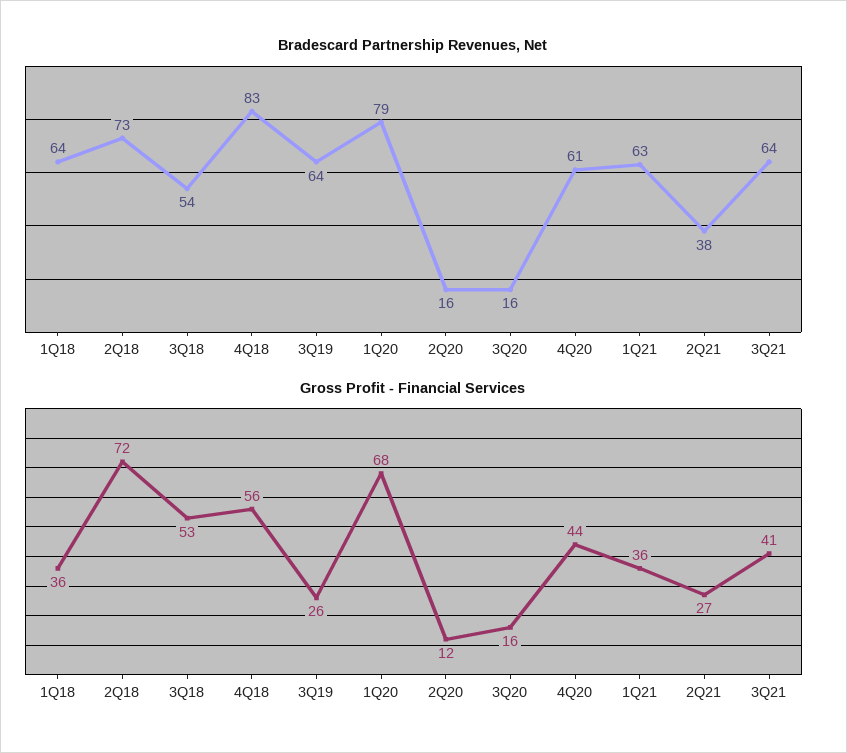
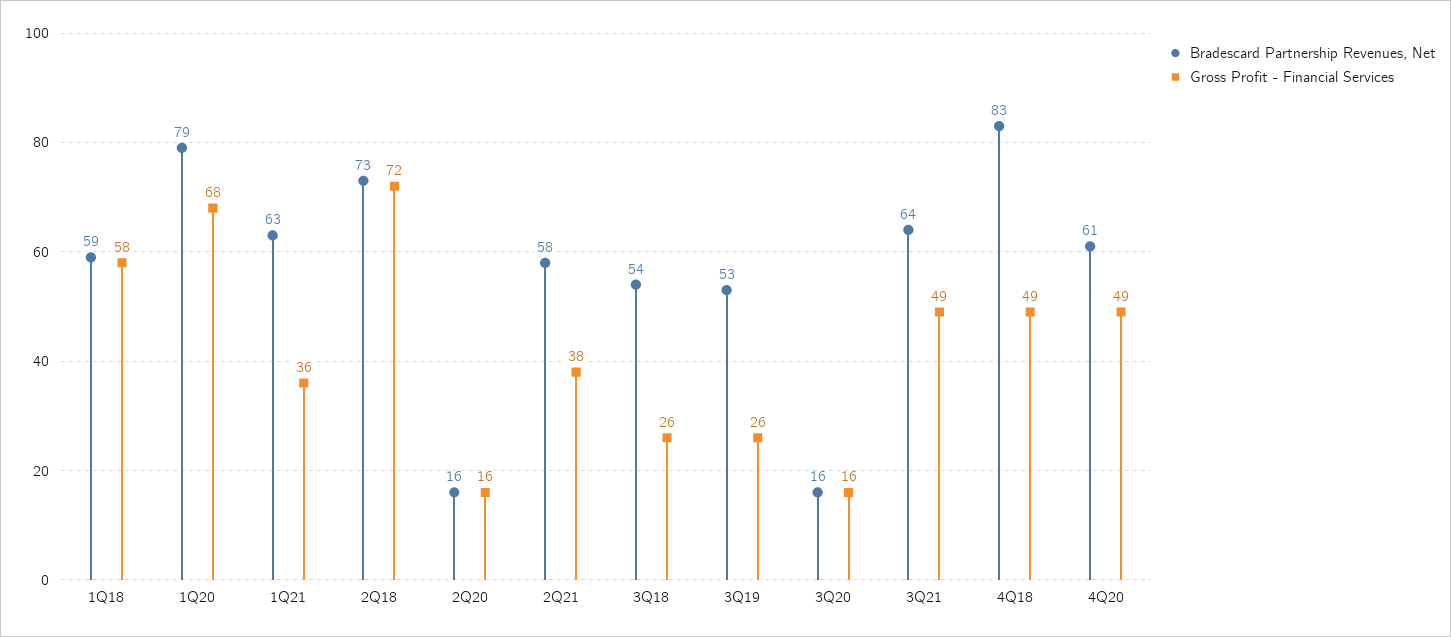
Bradescard Partnership Revenues, Net, 1Q18: 64 -> 59
Bradescard Partnership Revenues, Net, 3Q19: 64 -> 53
Bradescard Partnership Revenues, Net, 2Q21: 38 -> 58
Gross Profit - Financial Services, 1Q18: 36 -> 58
Gross Profit - Financial Services, 3Q18: 53 -> 26
Gross Profit - Financial Services, 4Q18: 56 -> 49
Gross Profit - Financial Services, 2Q20: 12 -> 16
Gross Profit - Financial Services, 4Q20: 44 -> 49
Gross Profit - Financial Services, 2Q21: 27 -> 38
Gross Profit - Financial Services, 3Q21: 41 -> 49

